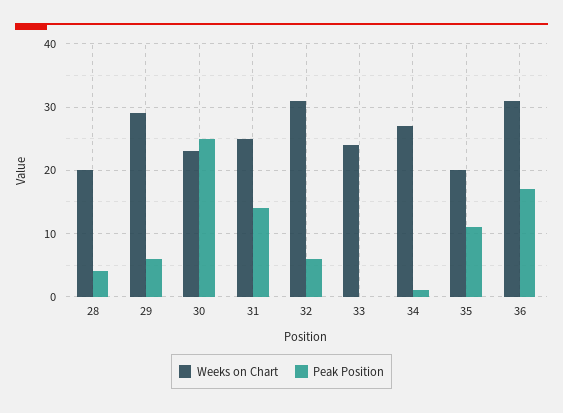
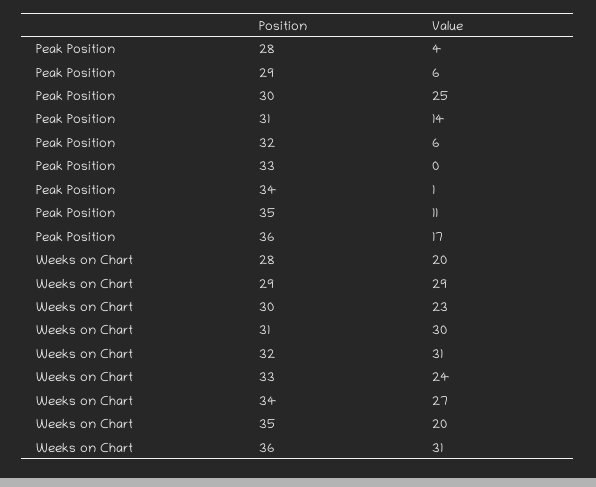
Weeks on Chart, 31: 25 -> 30

